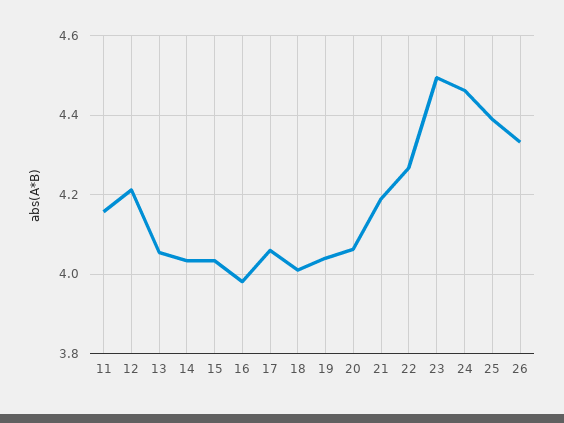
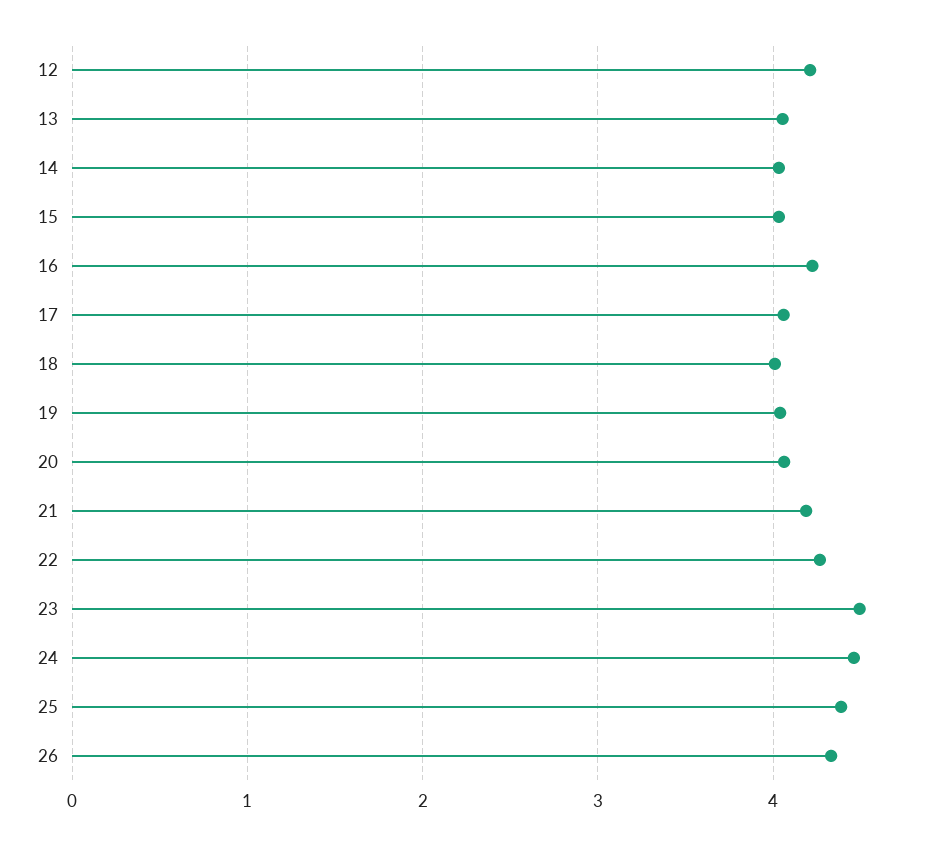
11: 4.16 -> none
16: 3.98 -> 4.2

